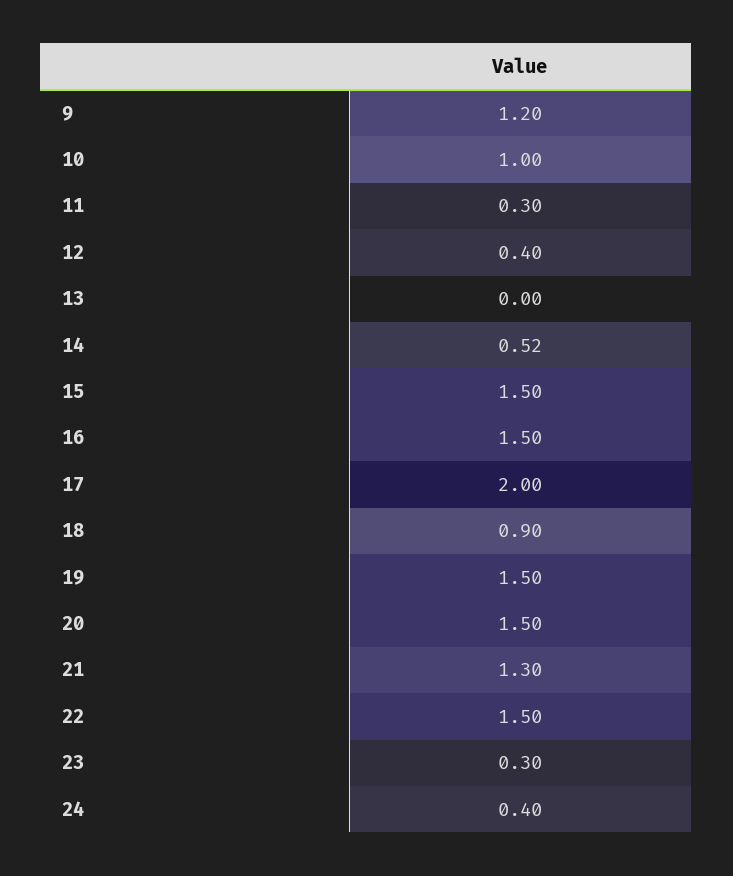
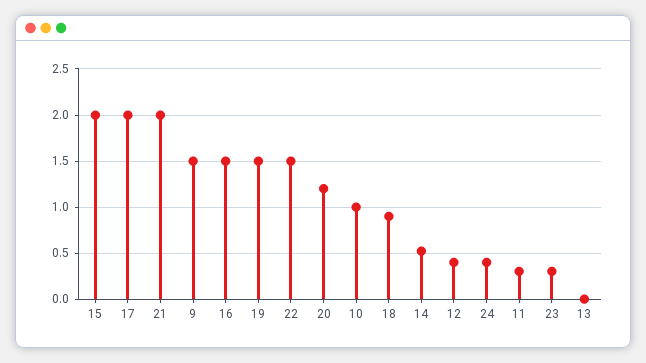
9: 1.2 -> 1.5
15: 1.5 -> 2
20: 1.5 -> 1.2
21: 1.3 -> 2

